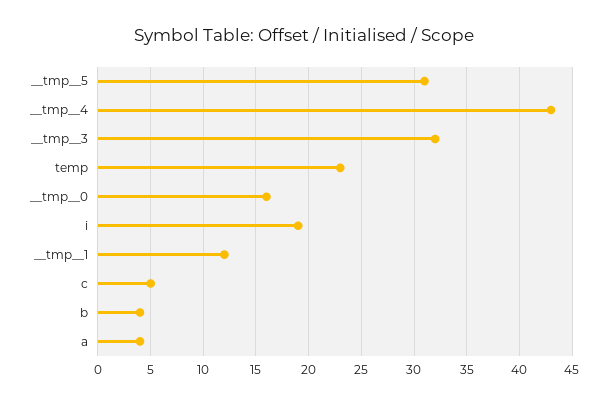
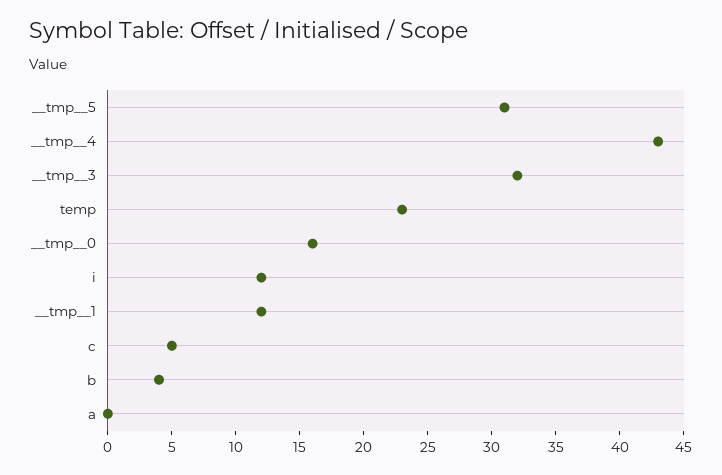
i: 19 -> 12
a: 4 -> 0

